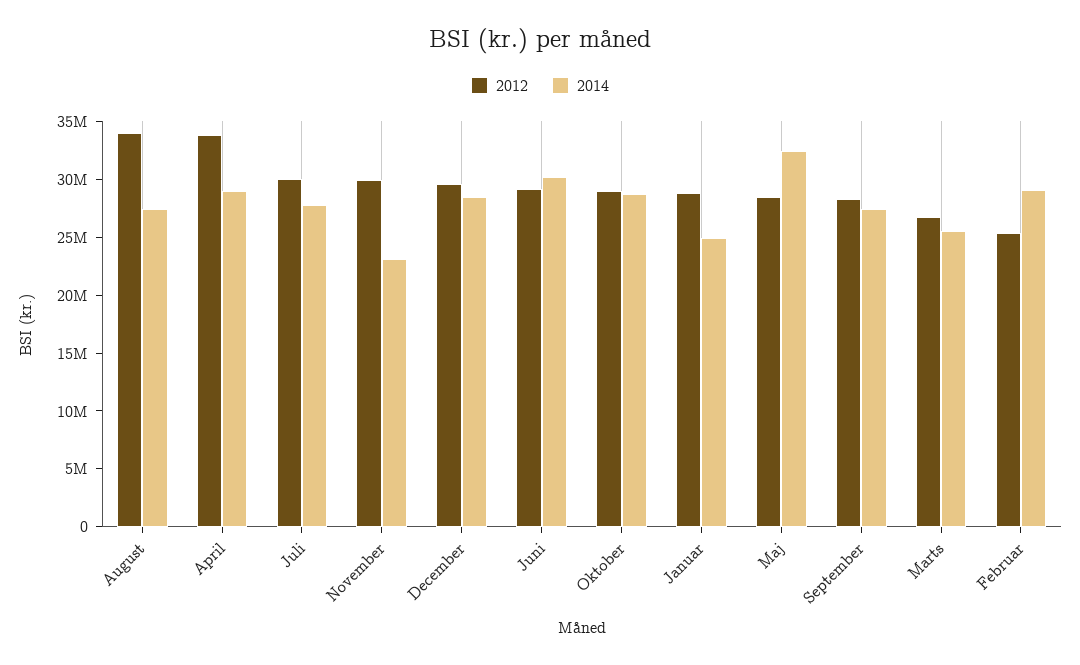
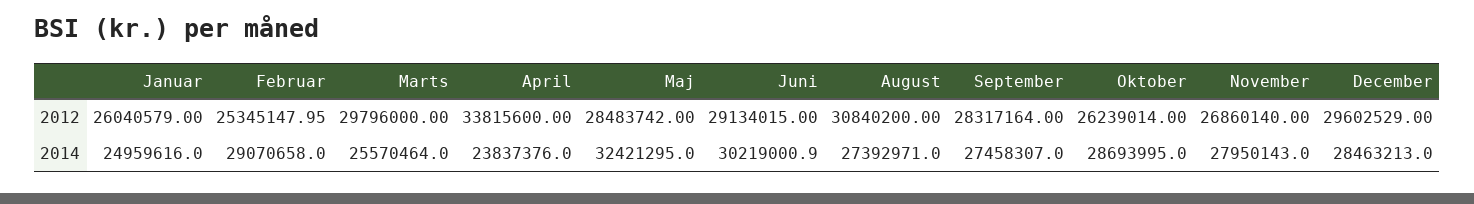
2012, August: 34000000 -> 30840200
2014, April: 29000000 -> 23837376
2012, Juli: 30000000 -> none
2014, Juli: 28000000 -> none
2012, November: 30000000 -> 26860140
2014, November: 23000000 -> 27950143
2012, Oktober: 29000000 -> 26239014
2012, Januar: 29000000 -> 26040579
2012, Marts: 27000000 -> 29796000

